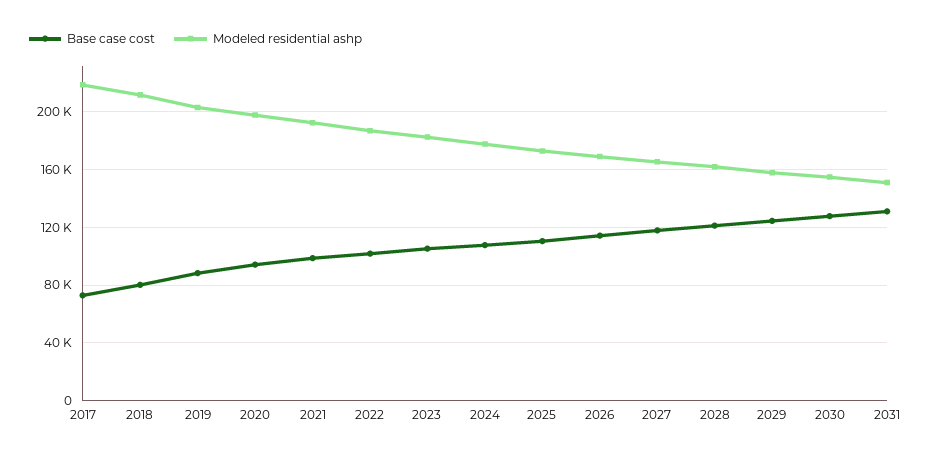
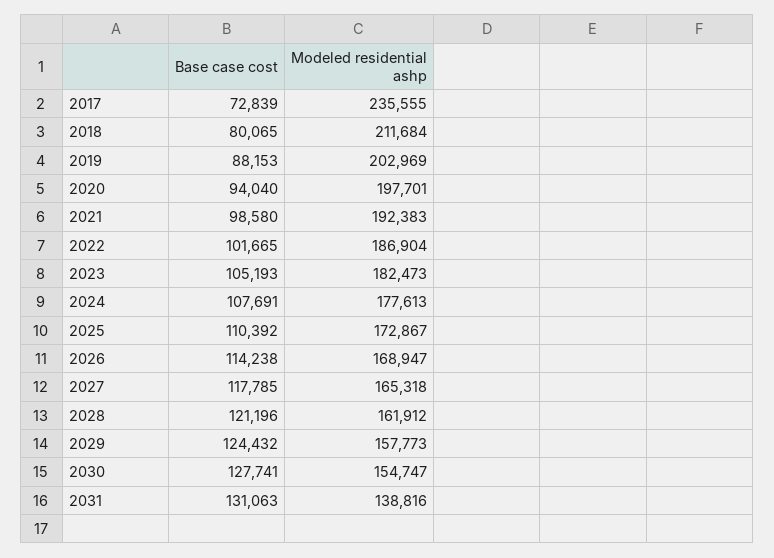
Modeled residential ashp, 2017: 220000 -> 235555
Modeled residential ashp, 2031: 150000 -> 138816

